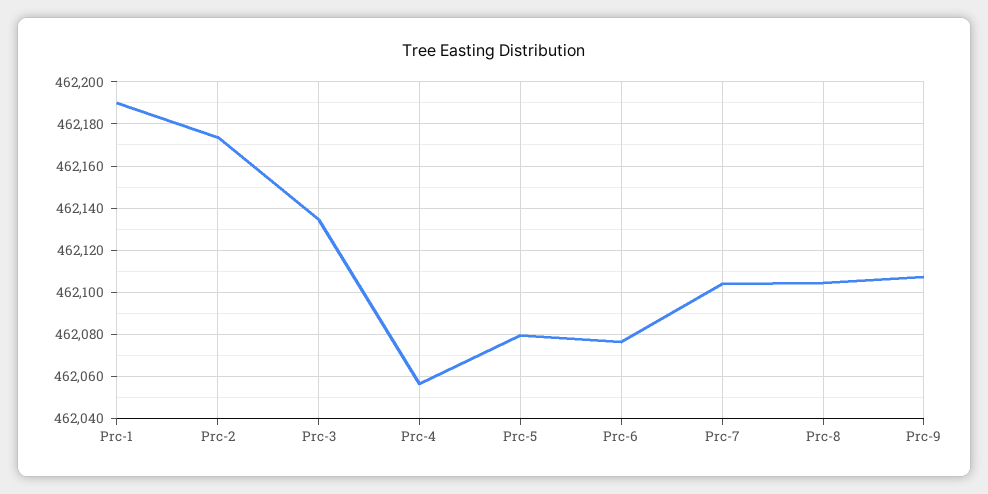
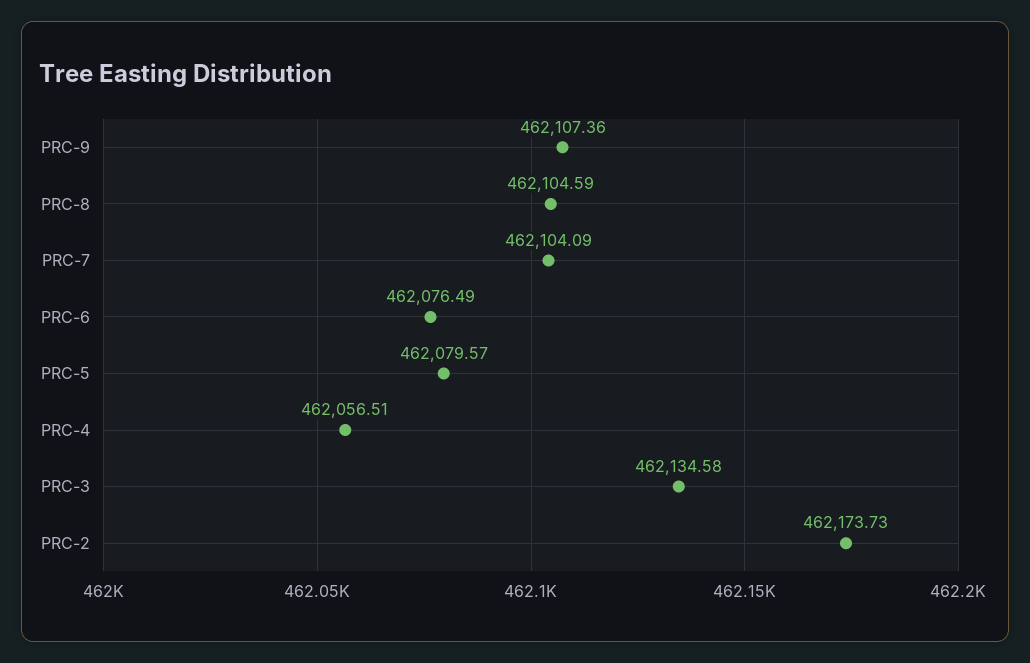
Prc-1: 462190 -> none

